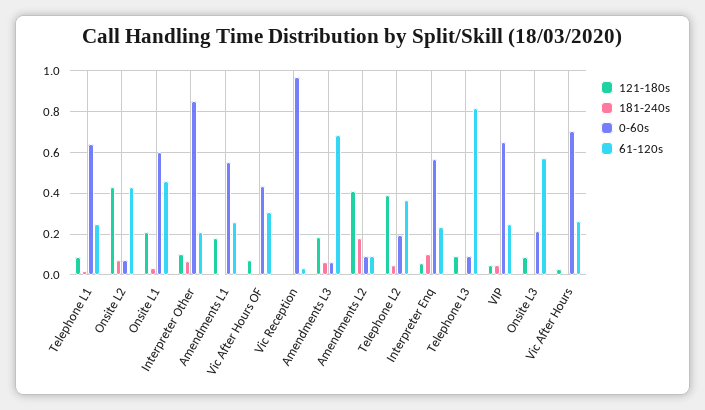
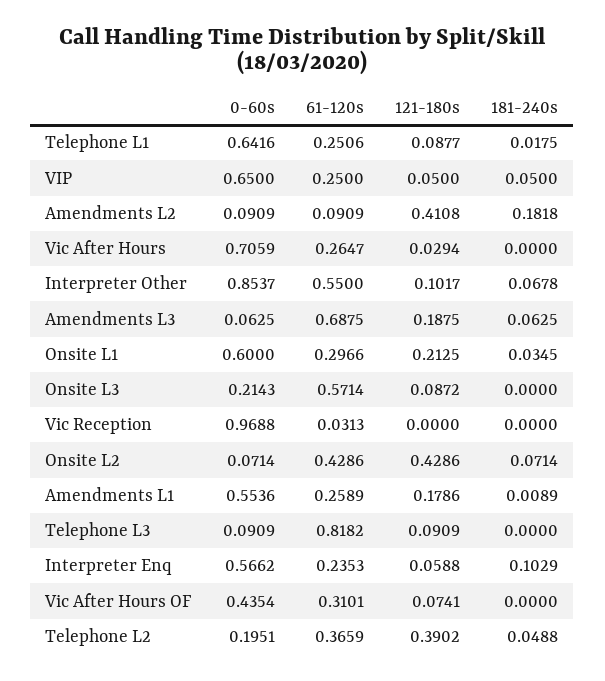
61-120s, Onsite L1: 0.45 -> 0.2966
61-120s, Interpreter Other: 0.2 -> 0.55

